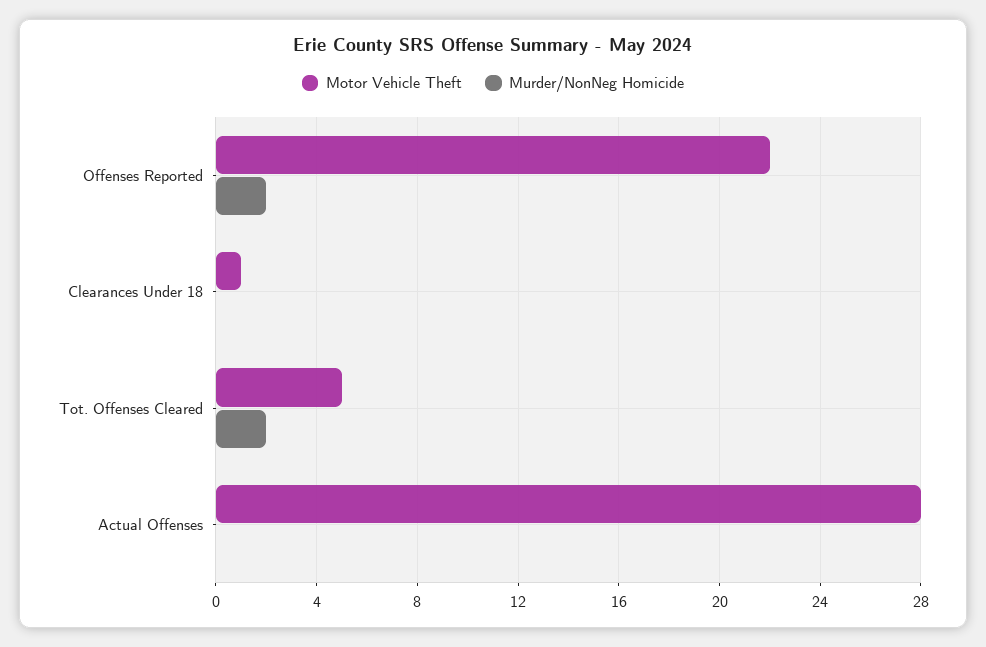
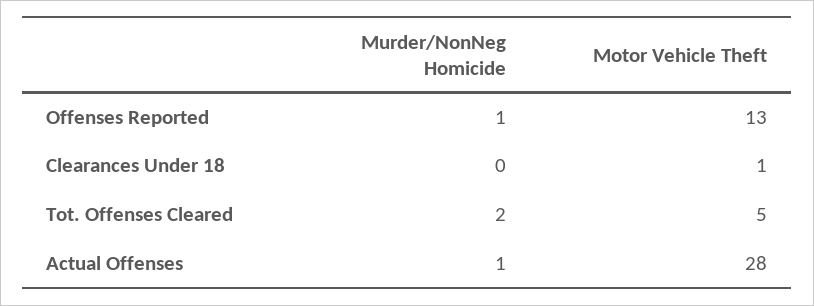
Motor Vehicle Theft, Offenses Reported: 22 -> 13
Murder/NonNeg Homicide, Offenses Reported: 2 -> 1
Murder/NonNeg Homicide, Actual Offenses: 0 -> 1

